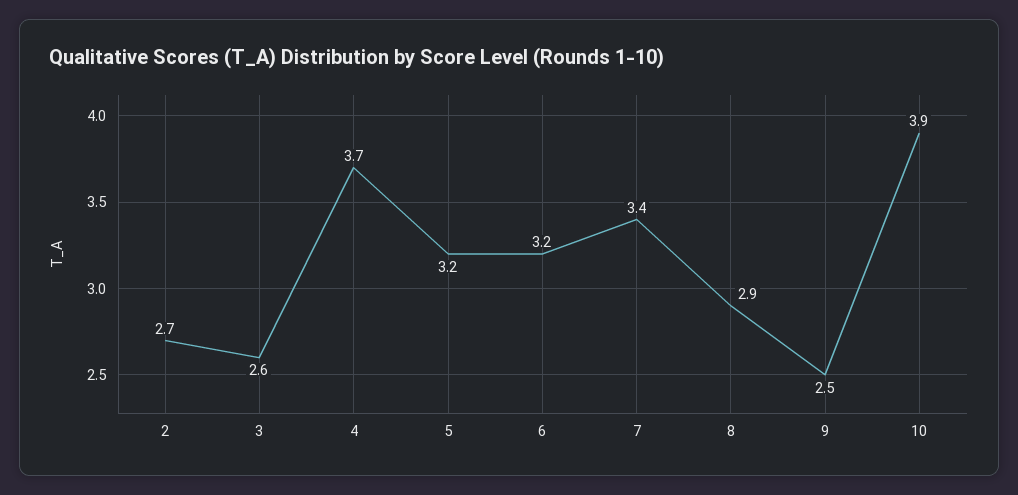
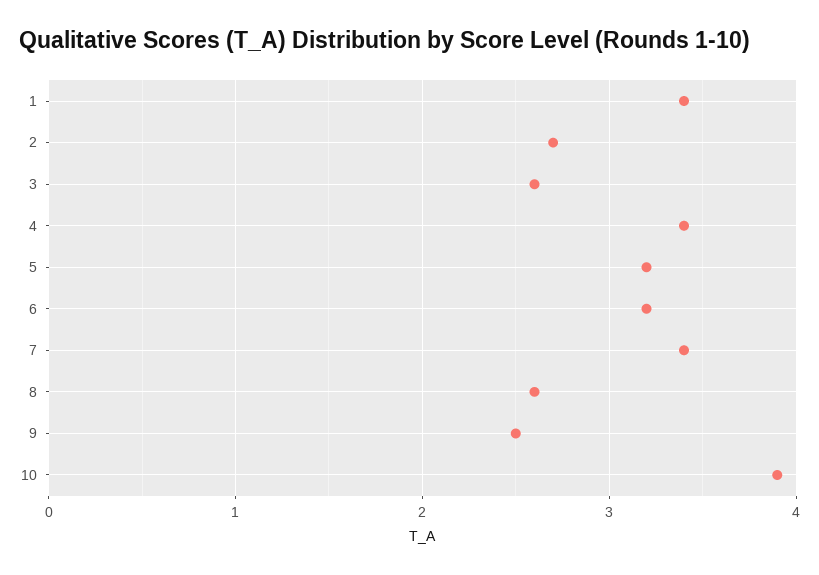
4: 3.7 -> 3.4
8: 2.9 -> 2.6
1: none -> 3.4

